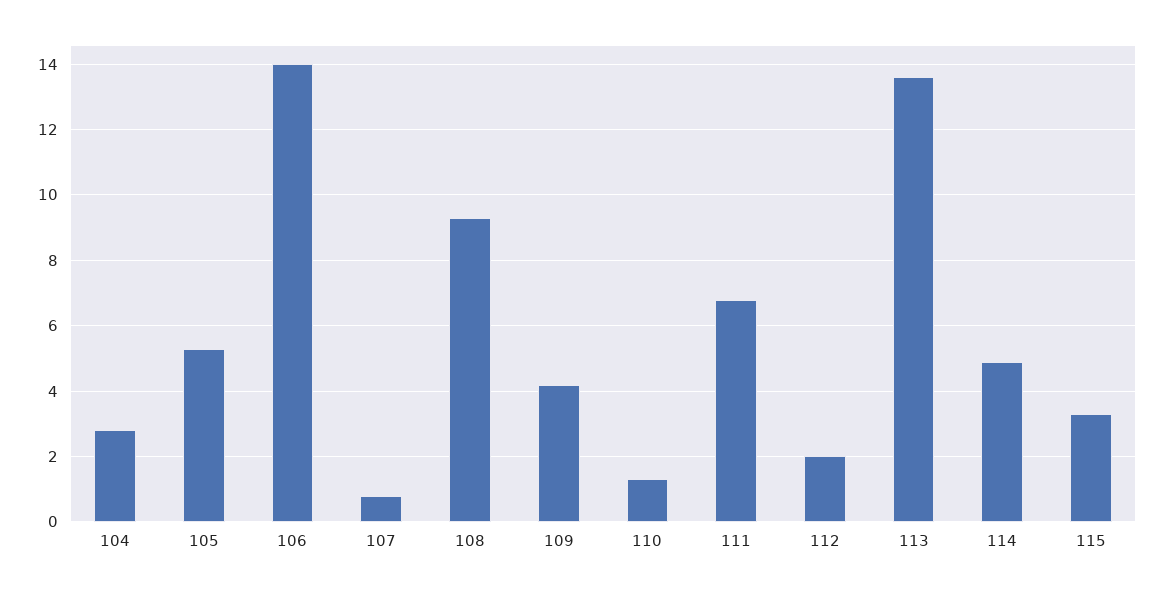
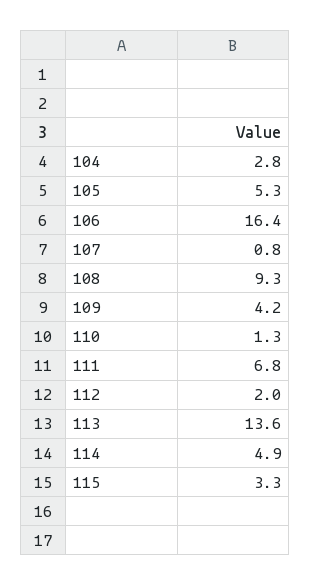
106: 14 -> 16.4

